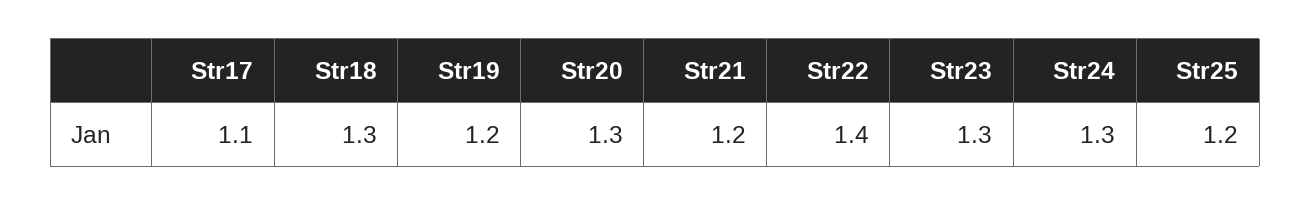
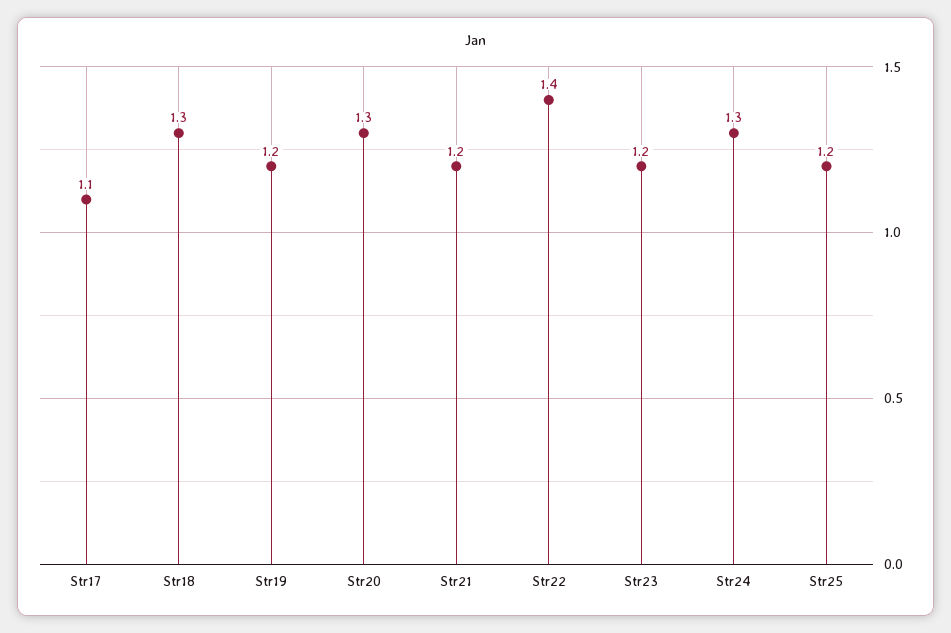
Str23: 1.3 -> 1.2

